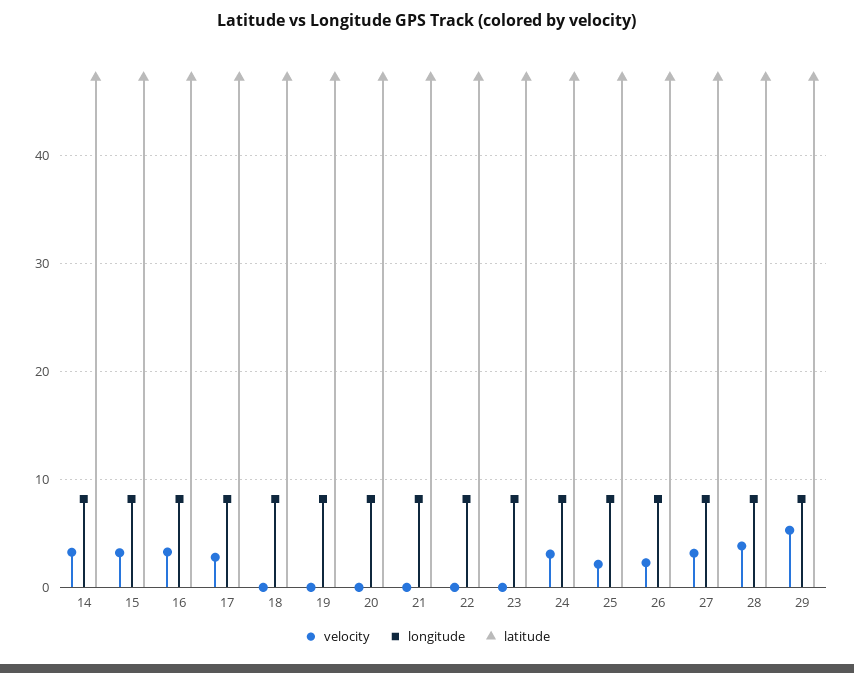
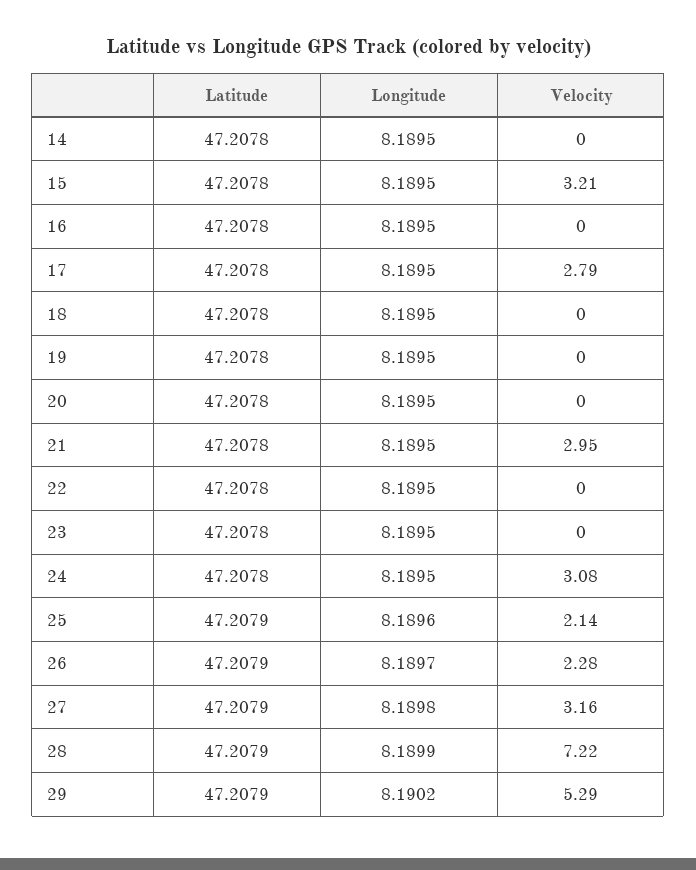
velocity, 14: 3 -> 0
velocity, 16: 3 -> 0
velocity, 21: 0 -> 2.95
velocity, 28: 4 -> 7.22

